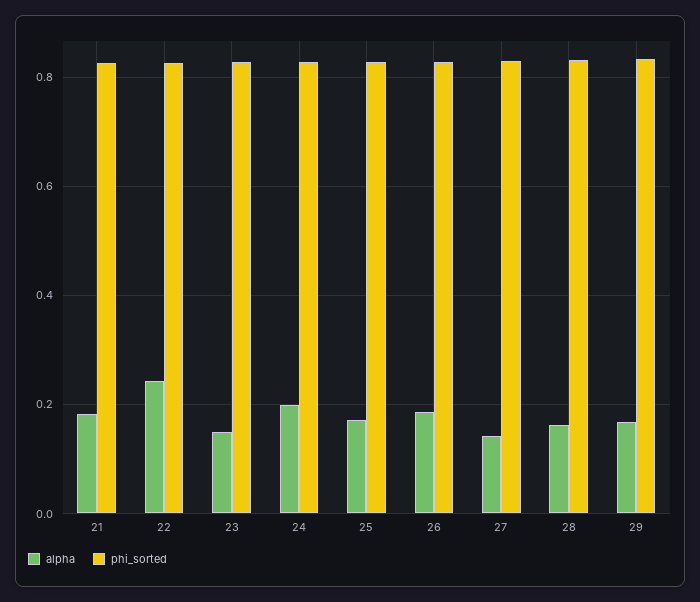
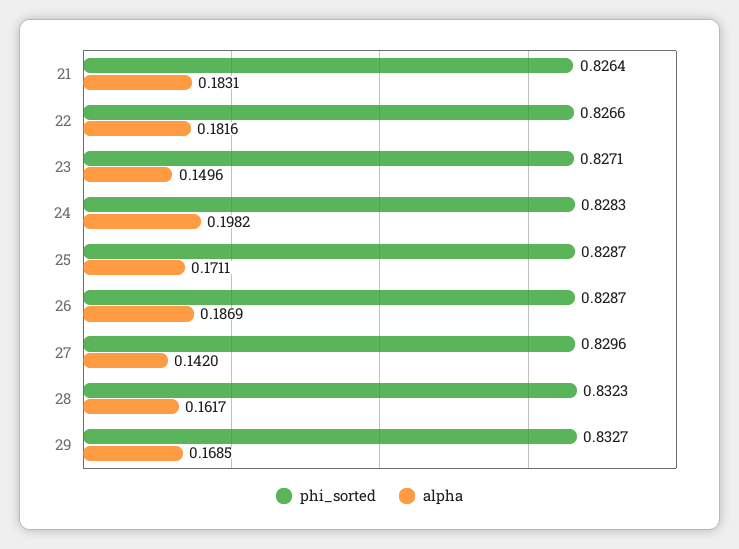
alpha, 22: 0.24 -> 0.1816

